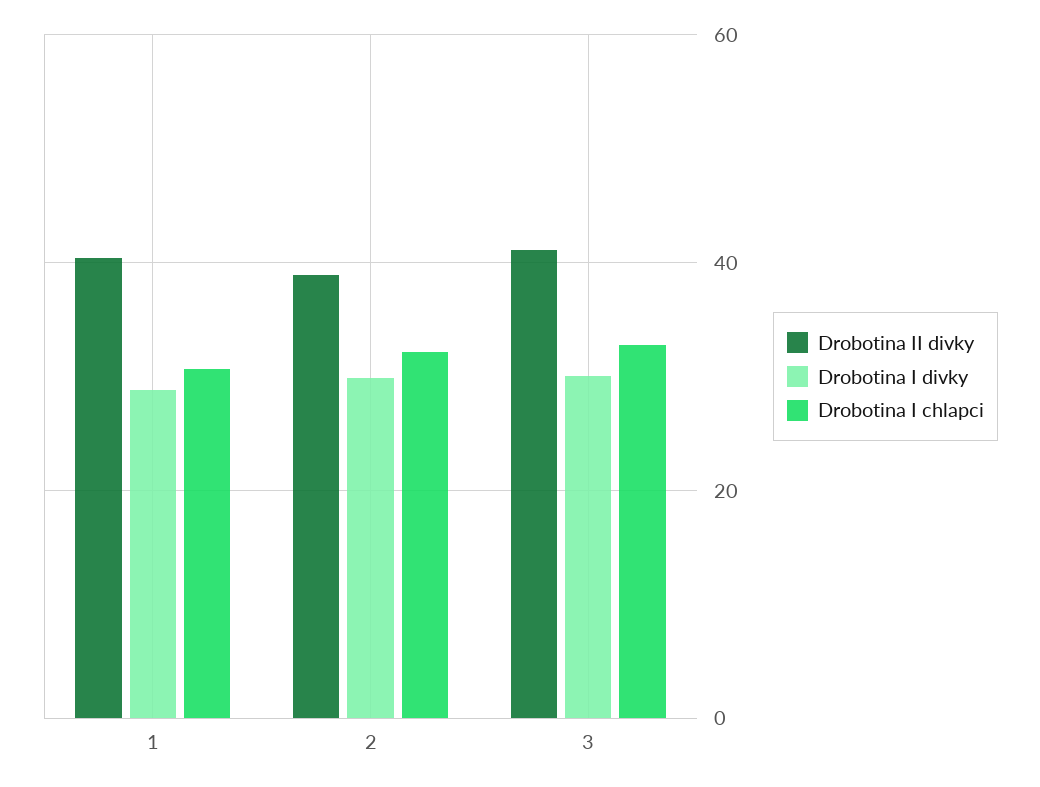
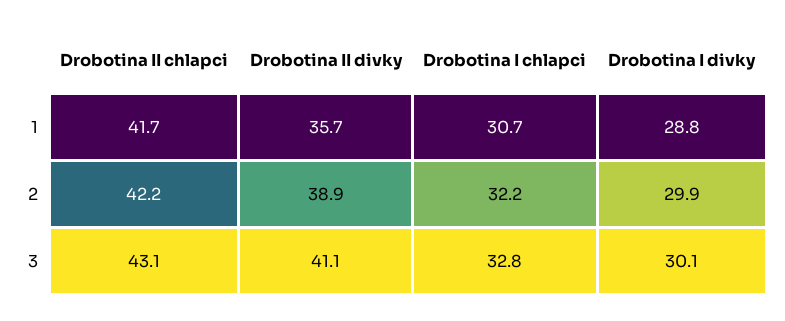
Drobotina II divky, 1: 40 -> 35.7
Drobotina II chlapci, 1: none -> 41.7
Drobotina II chlapci, 2: none -> 42.2
Drobotina II chlapci, 3: none -> 43.1

